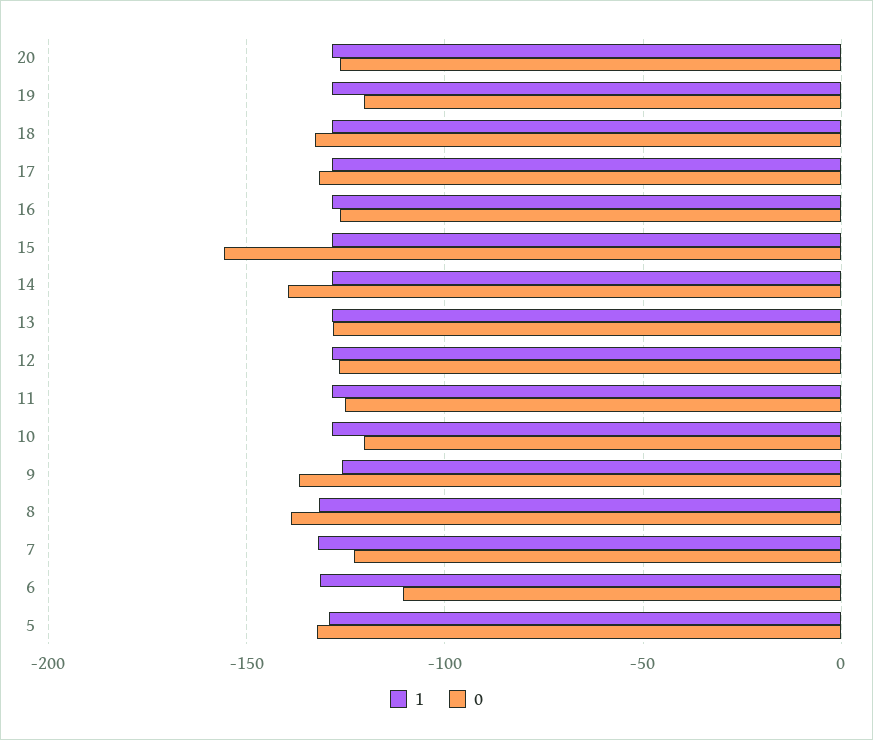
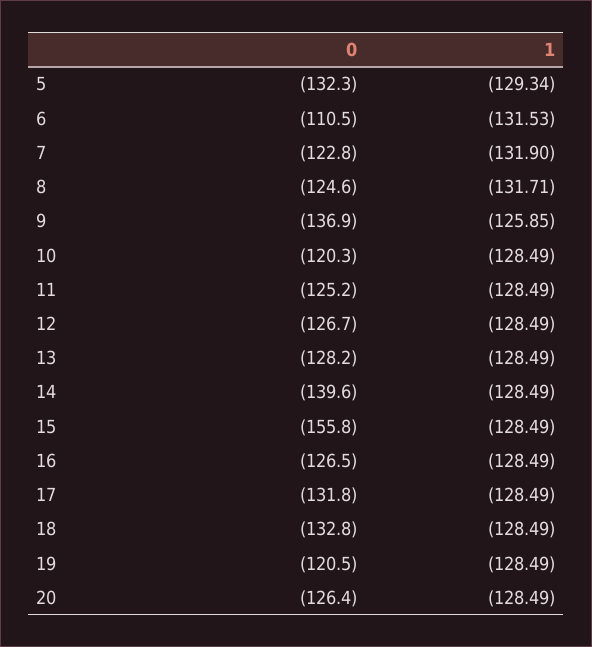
0, 8: -140 -> -124.6

